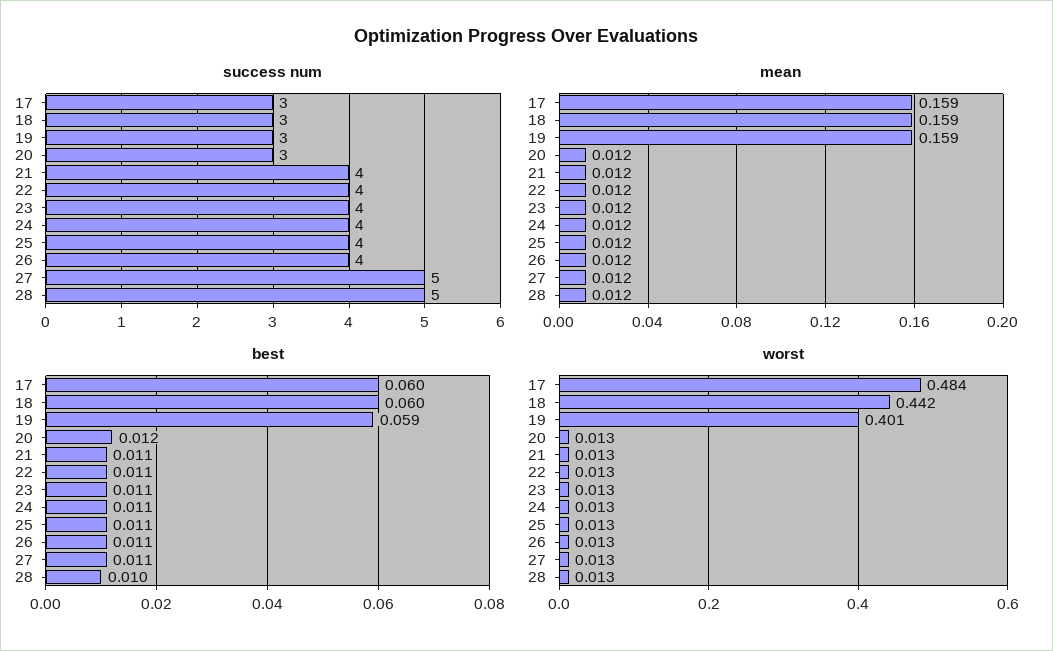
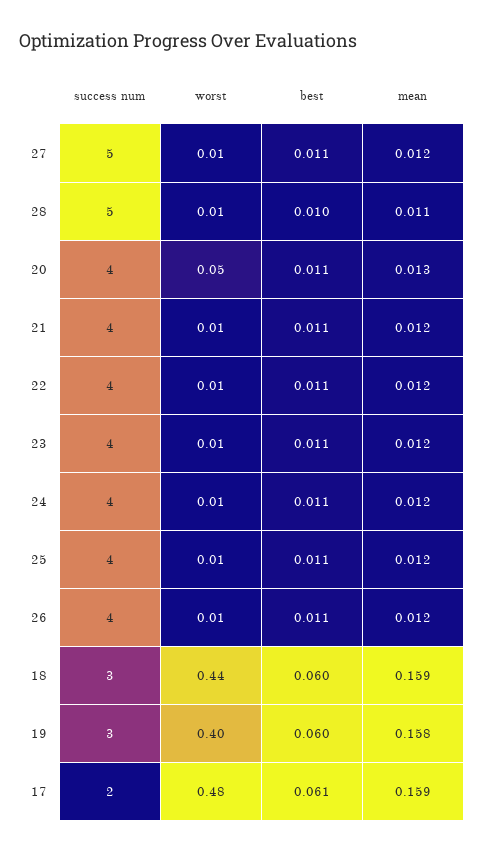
success num, 17: 3 -> 2
success num, 20: 3 -> 4
mean, 19: 0.159 -> 0.158
mean, 20: 0.012 -> 0.013
mean, 28: 0.012 -> 0.011
best, 17: 0.06 -> 0.061
best, 19: 0.059 -> 0.06
best, 20: 0.012 -> 0.011
worst, 20: 0.013 -> 0.05

